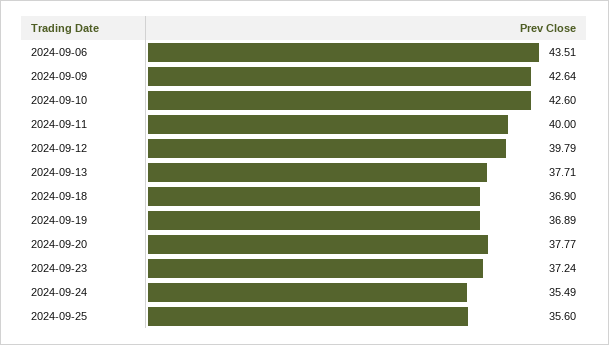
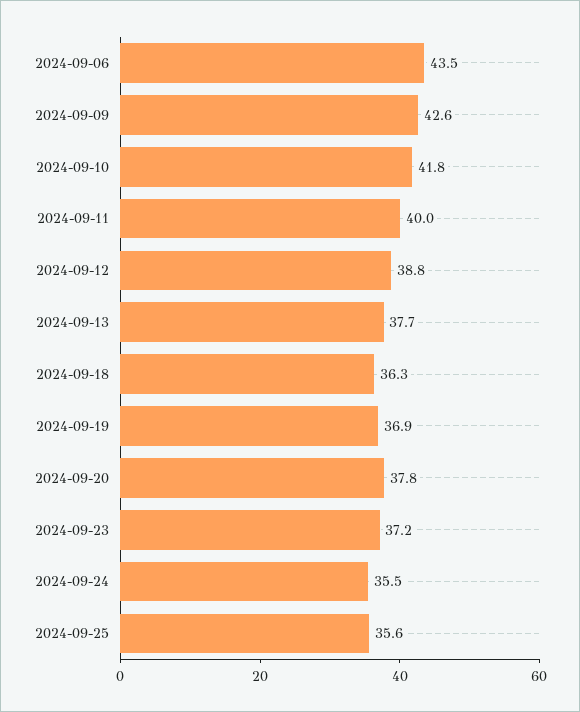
2024-09-10: 42.6 -> 41.8
2024-09-12: 39.79 -> 38.8
2024-09-18: 36.9 -> 36.3

